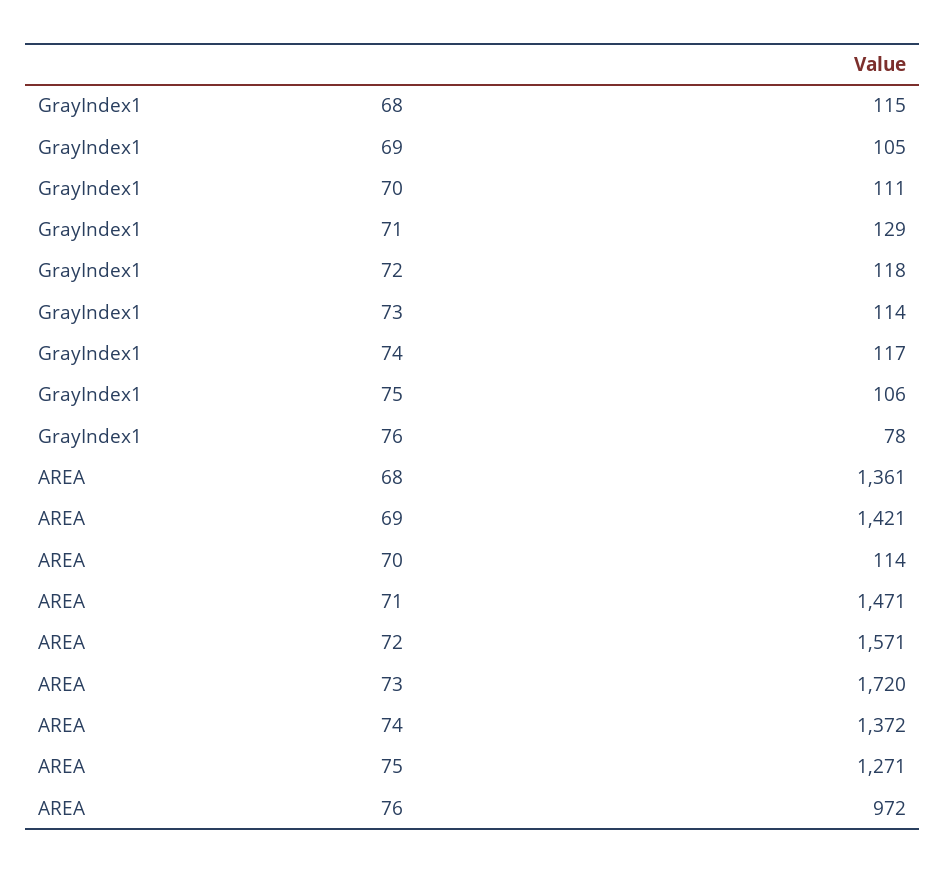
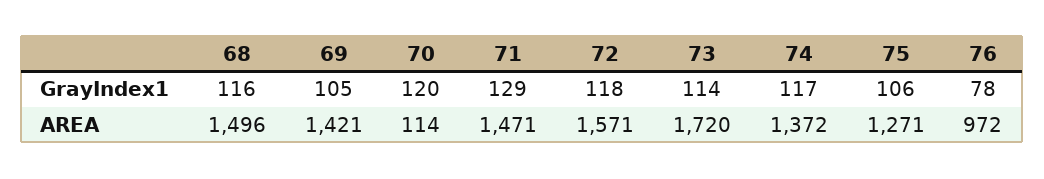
GrayIndex1, 68: 115 -> 116
GrayIndex1, 70: 111 -> 120
AREA, 68: 1361 -> 1496

